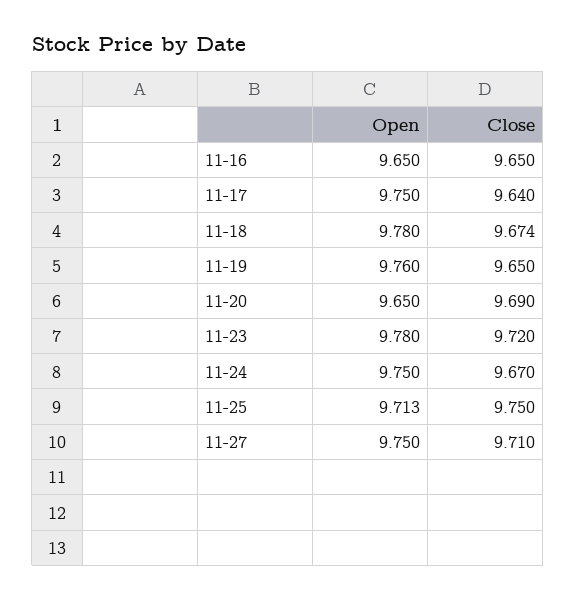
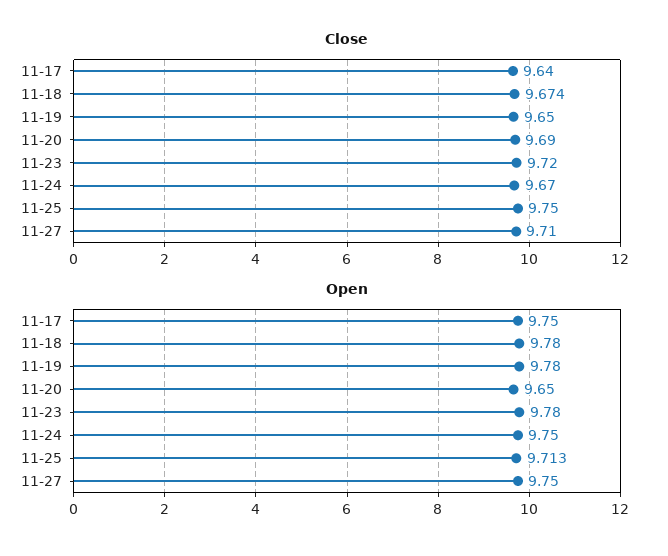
Open, 11-16: 9.65 -> none
Close, 11-16: 9.65 -> none
Open, 11-19: 9.76 -> 9.78

